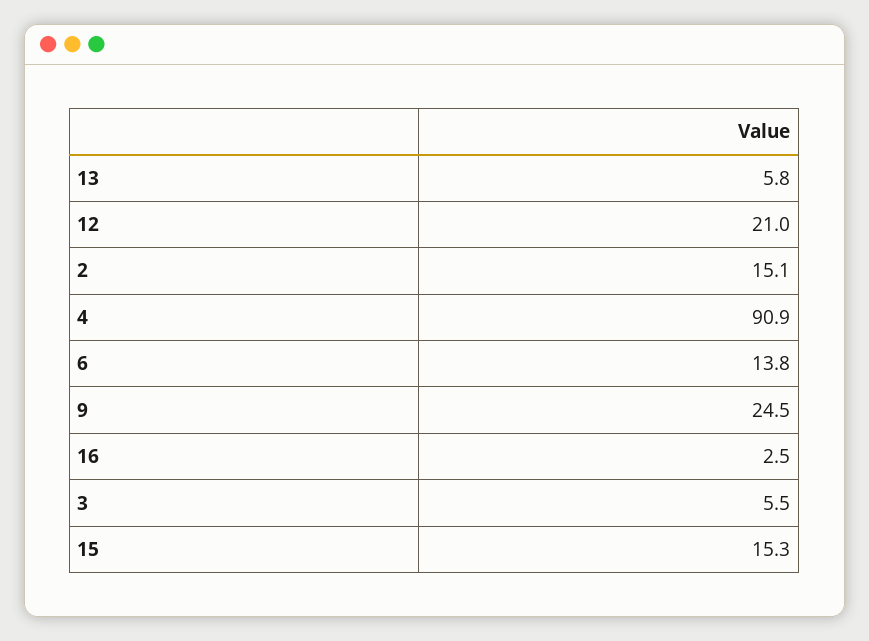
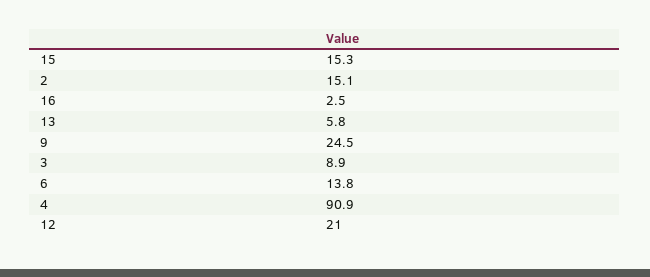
3: 5.5 -> 8.9

